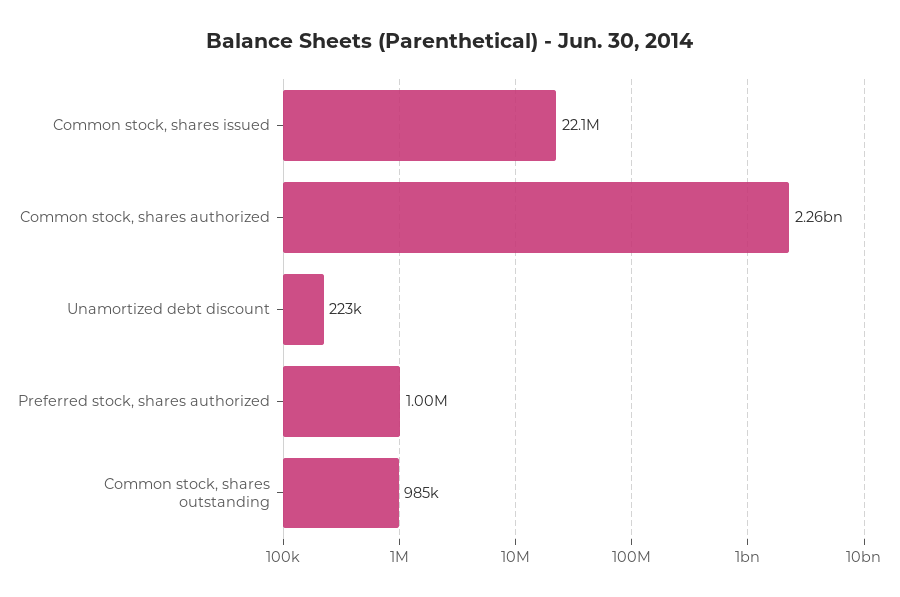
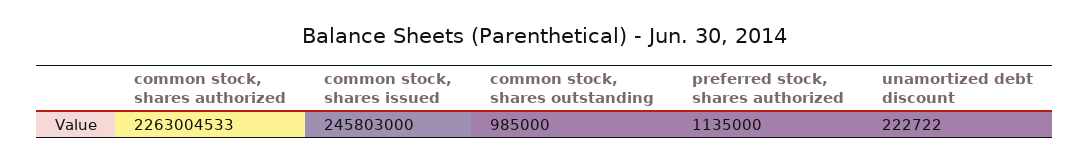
Common stock, shares issued: 22100000 -> 245803000
Preferred stock, shares authorized: 1000000 -> 1135000

